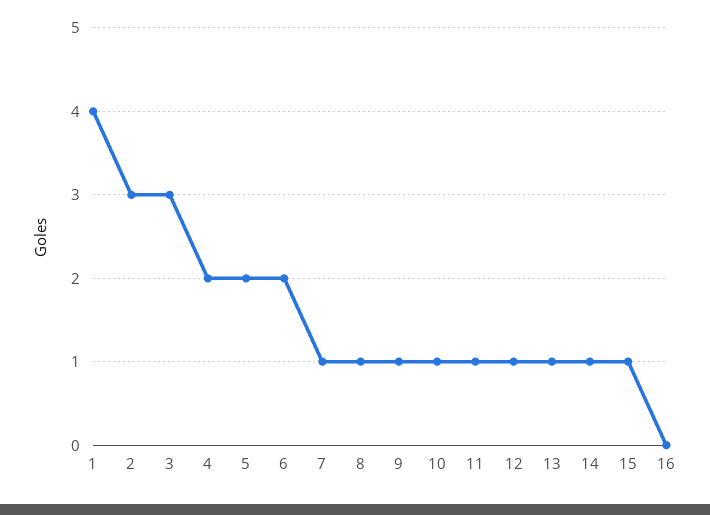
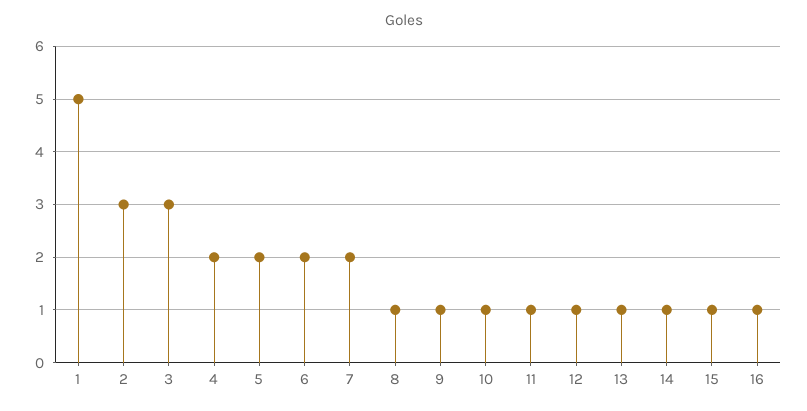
1: 4 -> 5
7: 1 -> 2
16: 0 -> 1

